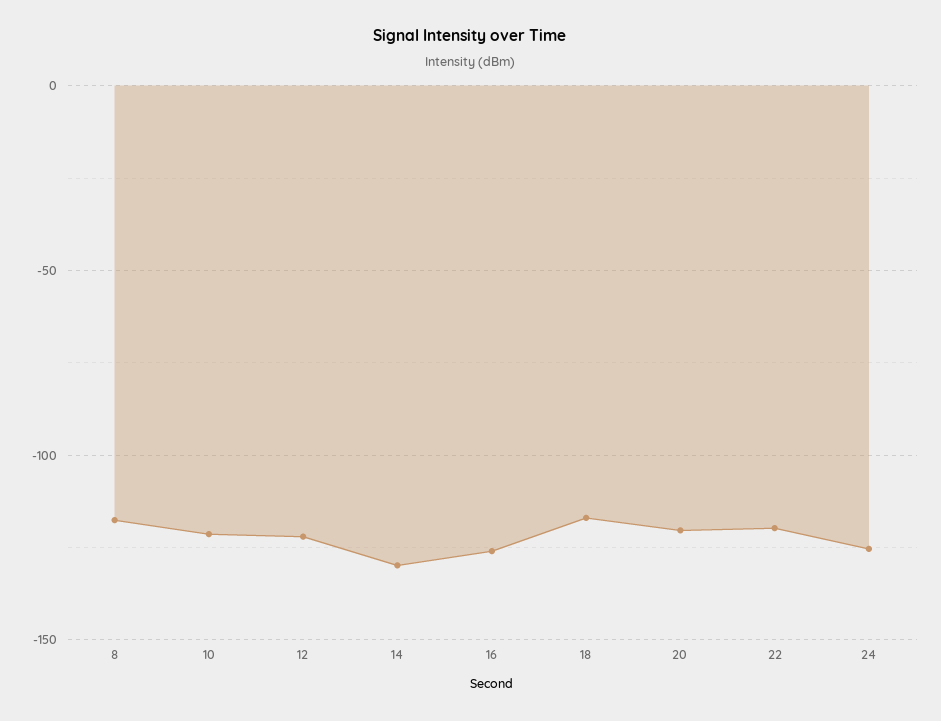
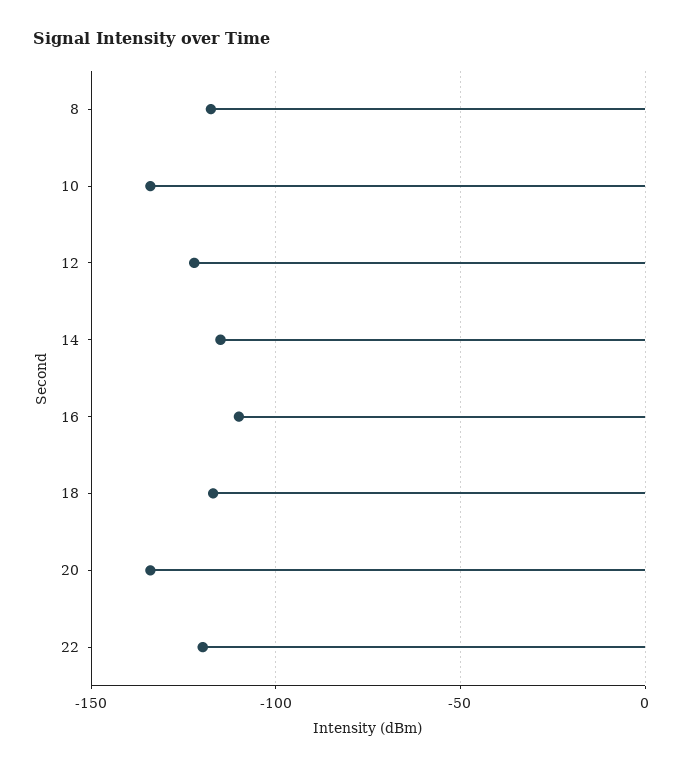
10: -120 -> -135
14: -130 -> -115
16: -125 -> -110
20: -120 -> -135
24: -125 -> none

